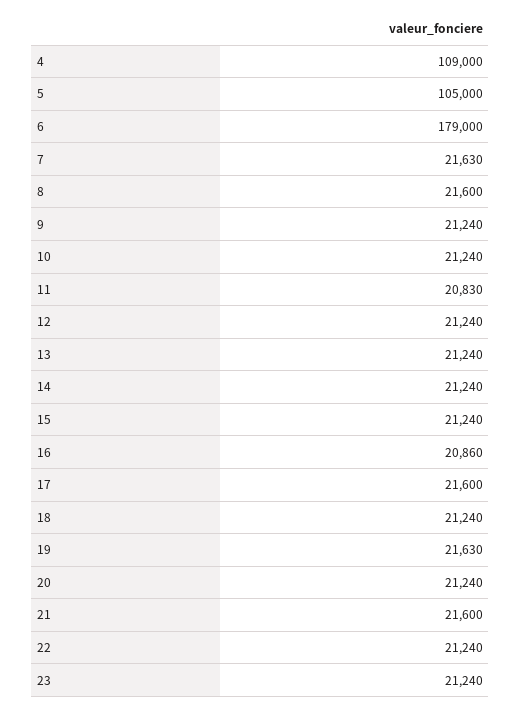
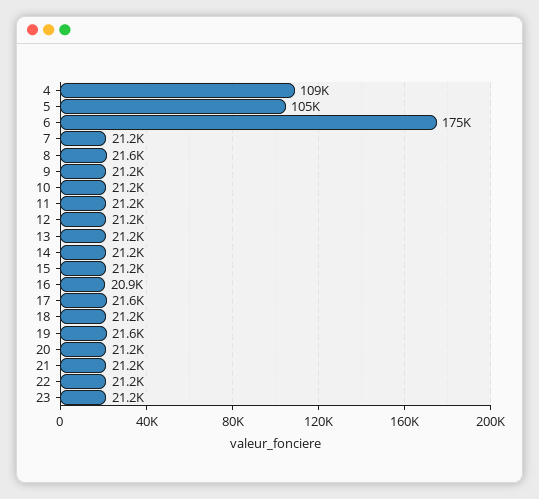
6: 179000 -> 175000
7: 21630 -> 21200
11: 20830 -> 21200
21: 21600 -> 21200

